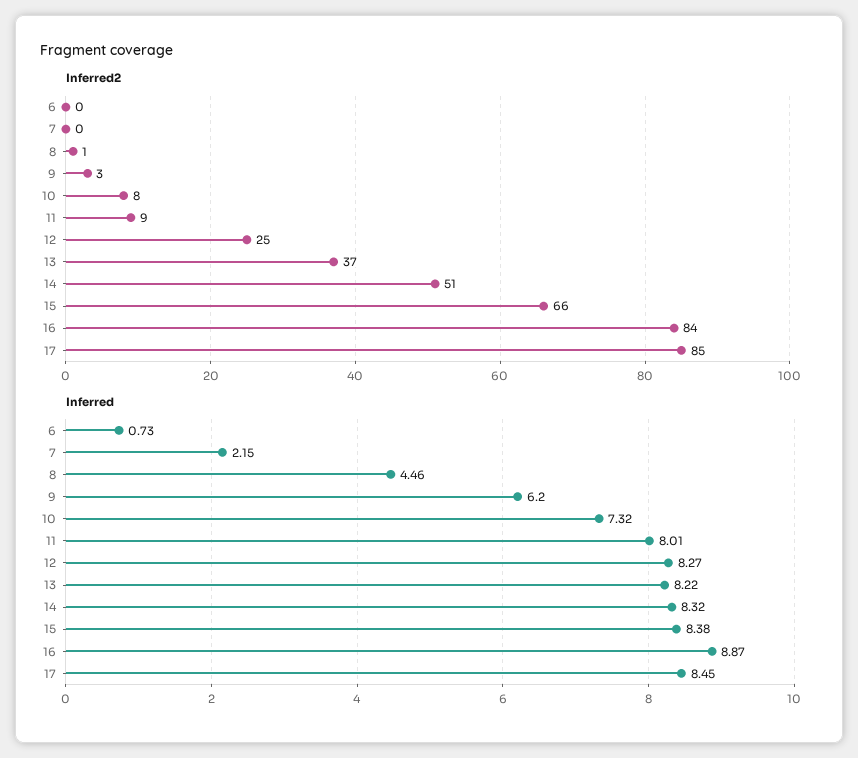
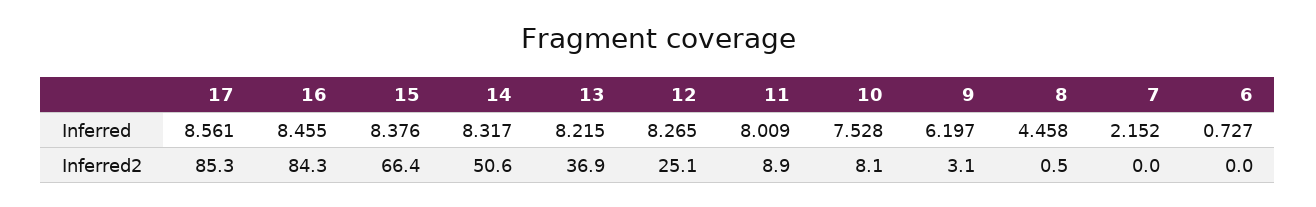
Inferred, 10: 7.32 -> 7.528
Inferred, 16: 8.87 -> 8.455
Inferred, 17: 8.45 -> 8.561

